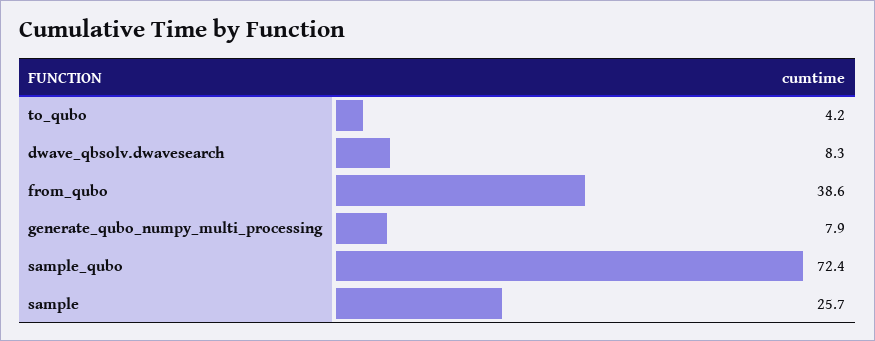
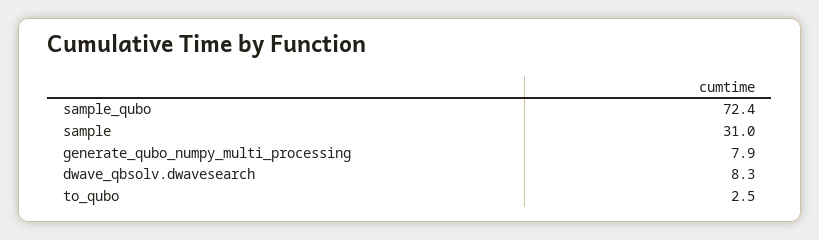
to_qubo: 4.2 -> 2.5
from_qubo: 38.6 -> none
sample: 25.7 -> 31

